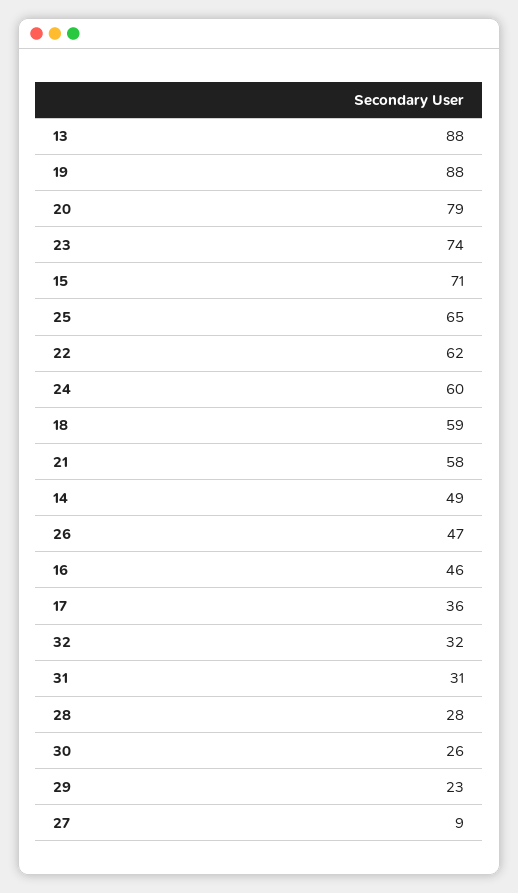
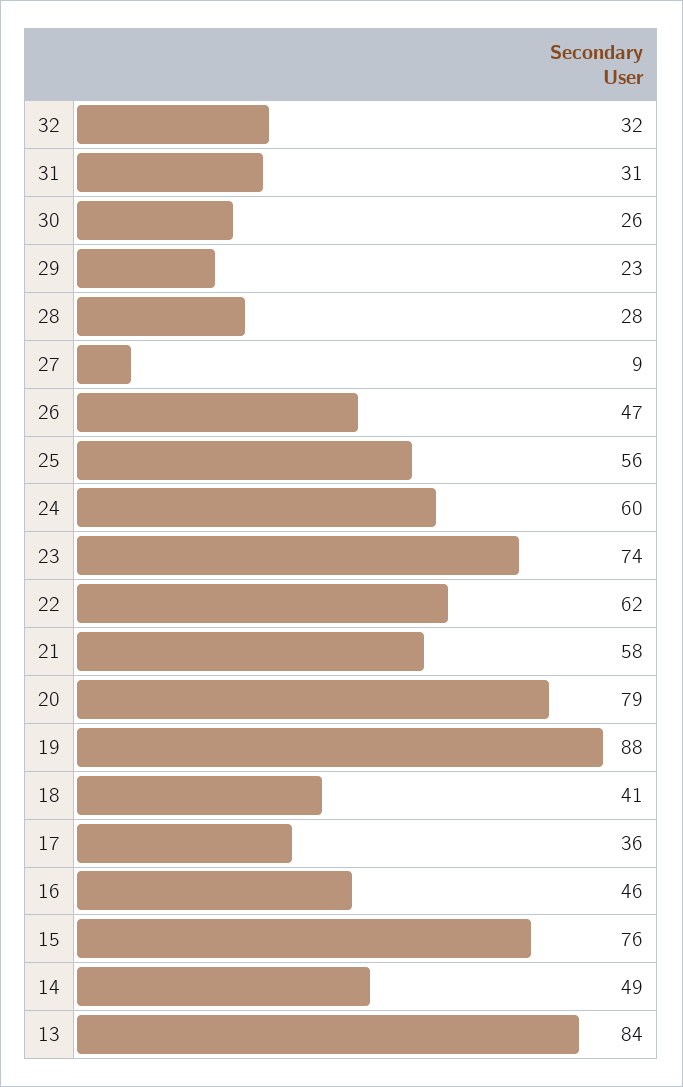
13: 88 -> 84
15: 71 -> 76
25: 65 -> 56
18: 59 -> 41

